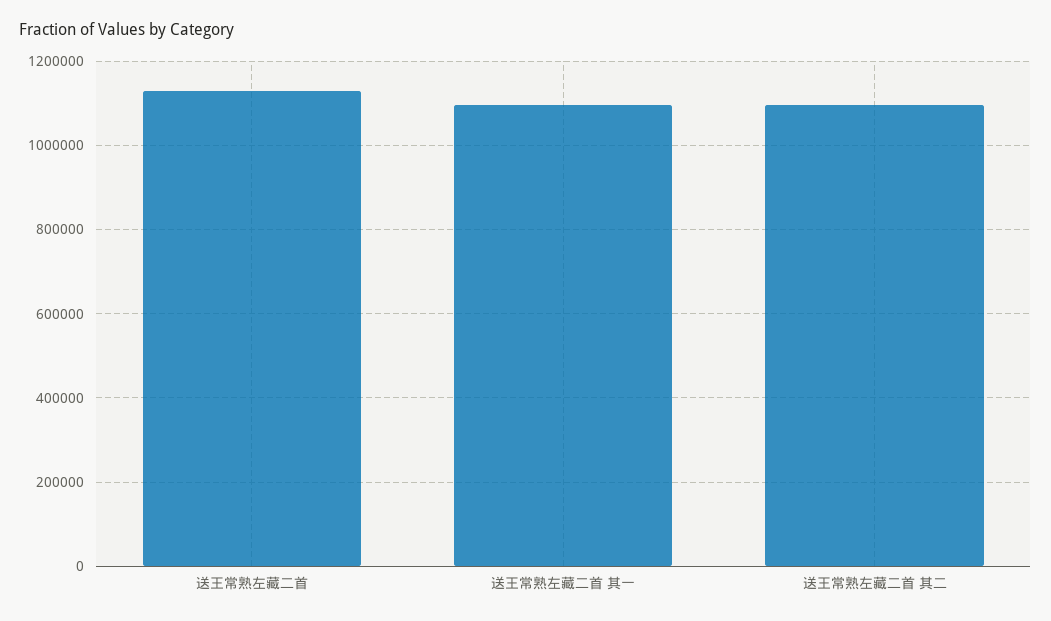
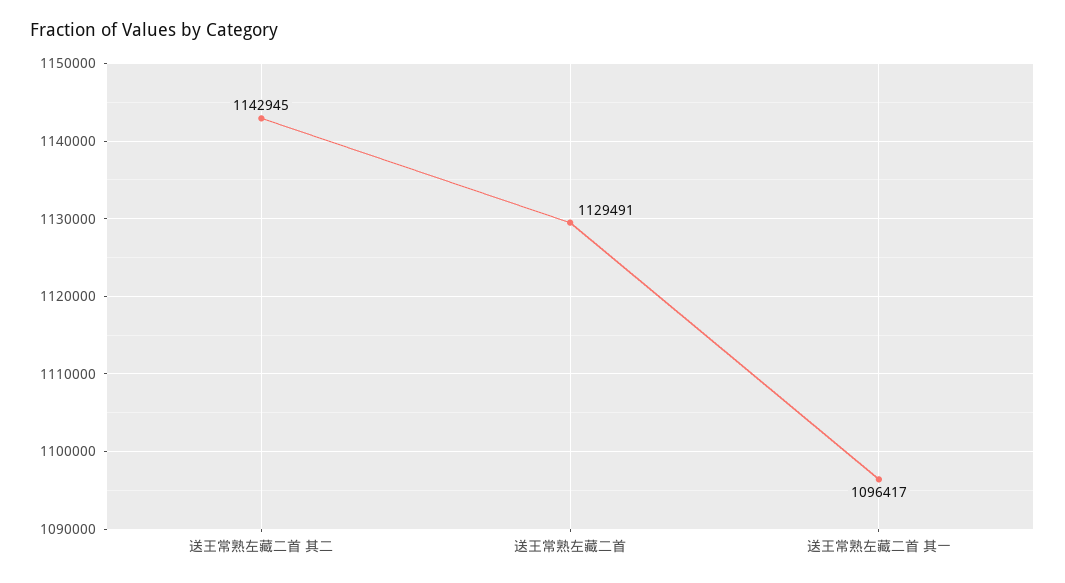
送王常熟左藏二首 其二: 1100000 -> 1142945

